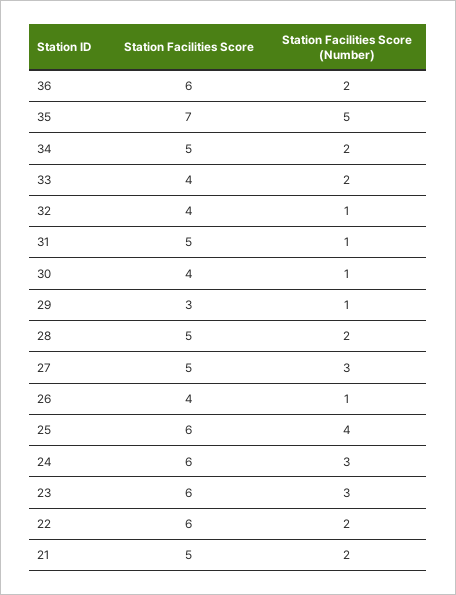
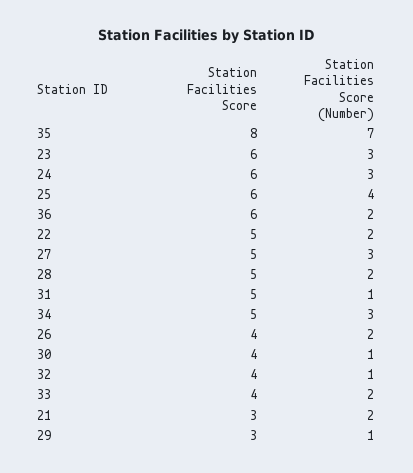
Station Facilities Score, 35: 7 -> 8
Station Facilities Score (Number), 35: 5 -> 7
Station Facilities Score (Number), 34: 2 -> 3
Station Facilities Score (Number), 26: 1 -> 2
Station Facilities Score, 22: 6 -> 5
Station Facilities Score, 21: 5 -> 3

